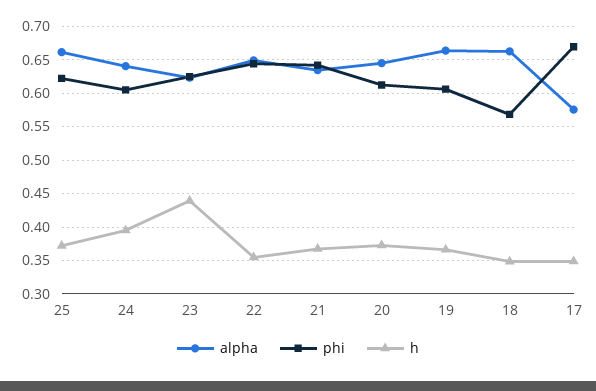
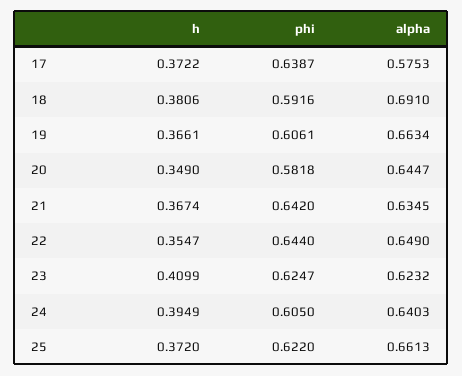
h, 23: 0.44 -> 0.4099
phi, 20: 0.61 -> 0.5818
h, 20: 0.37 -> 0.349
alpha, 18: 0.66 -> 0.691
phi, 18: 0.57 -> 0.5916
h, 18: 0.35 -> 0.3806
phi, 17: 0.67 -> 0.6387
h, 17: 0.35 -> 0.3722

